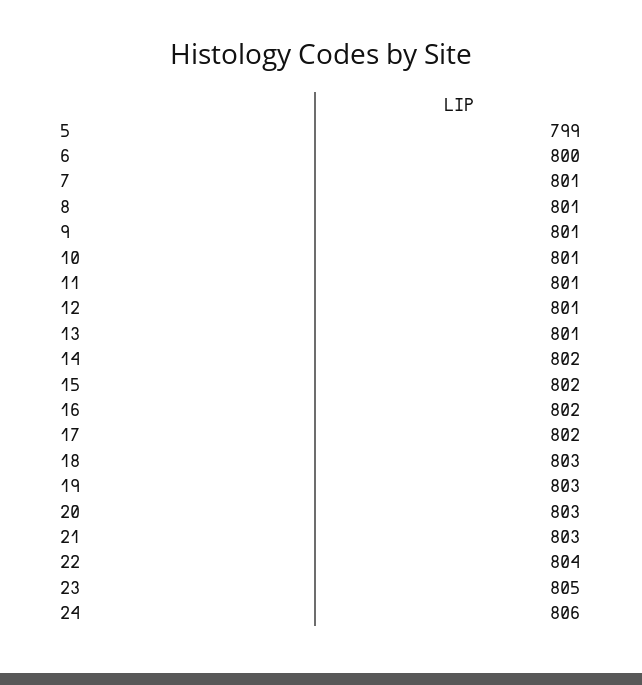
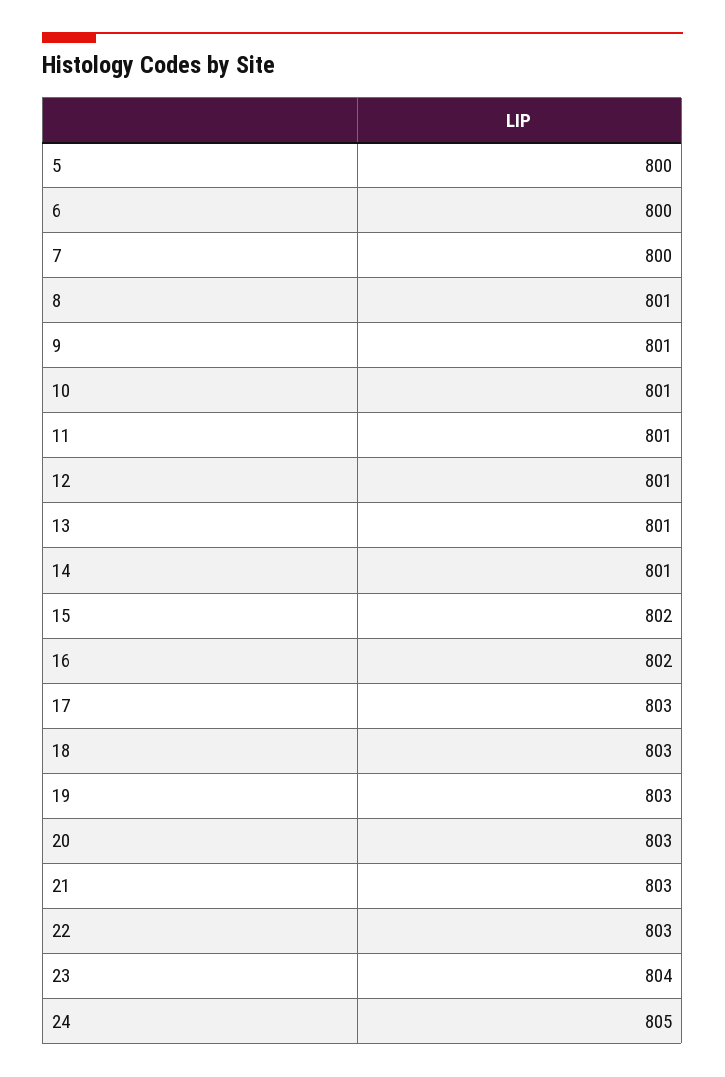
5: 799 -> 800
7: 801 -> 800
14: 802 -> 801
17: 802 -> 803
22: 804 -> 803
23: 805 -> 804
24: 806 -> 805

